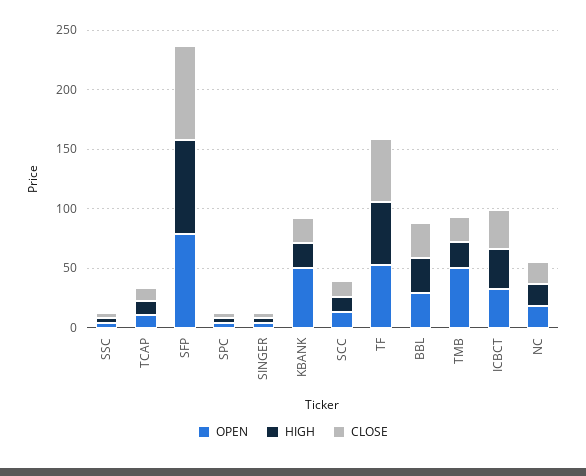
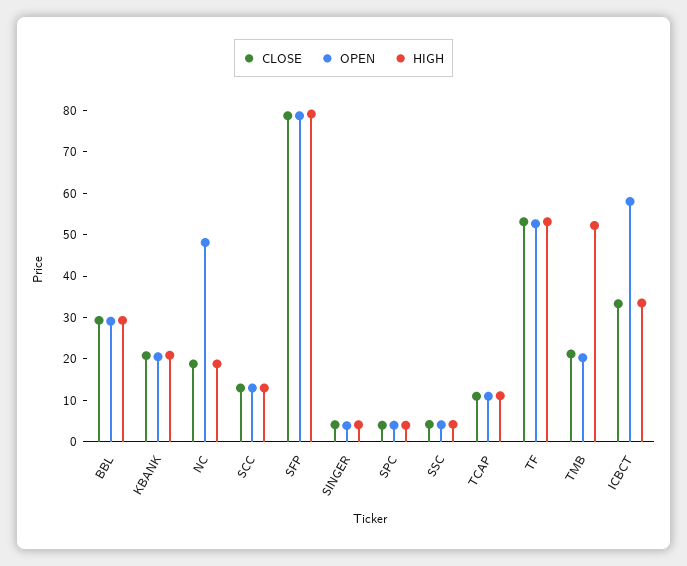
OPEN, KBANK: 50 -> 20
OPEN, TMB: 50 -> 20
HIGH, TMB: 20 -> 52
OPEN, ICBCT: 30 -> 58
OPEN, NC: 20 -> 48

